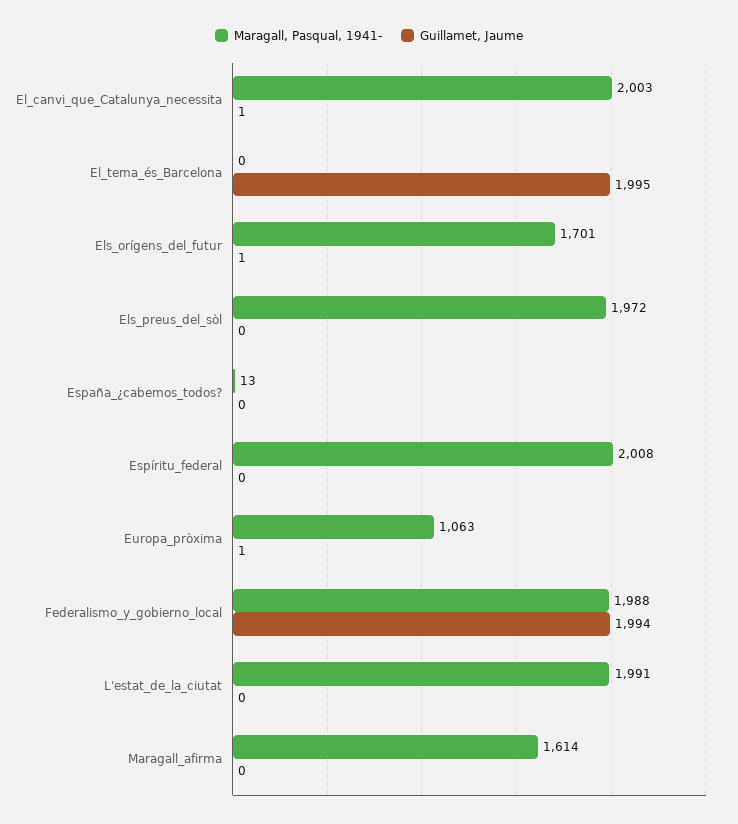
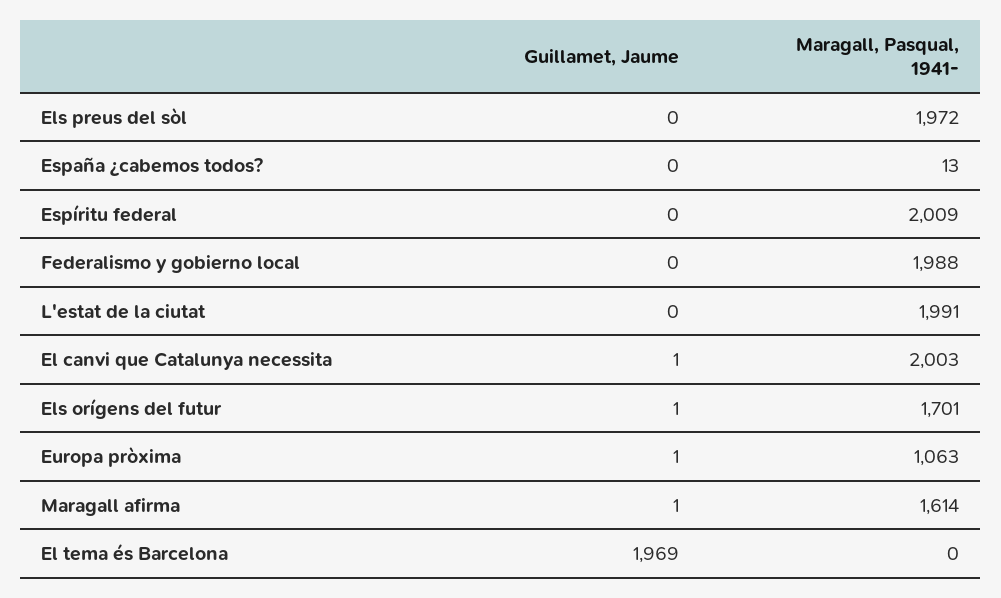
Guillamet, Jaume, El_tema_és_Barcelona: 1995 -> 1969
Maragall, Pasqual, 1941-, Espíritu_federal: 2008 -> 2009
Guillamet, Jaume, Federalismo_y_gobierno_local: 1994 -> 0
Guillamet, Jaume, Maragall_afirma: 0 -> 1

